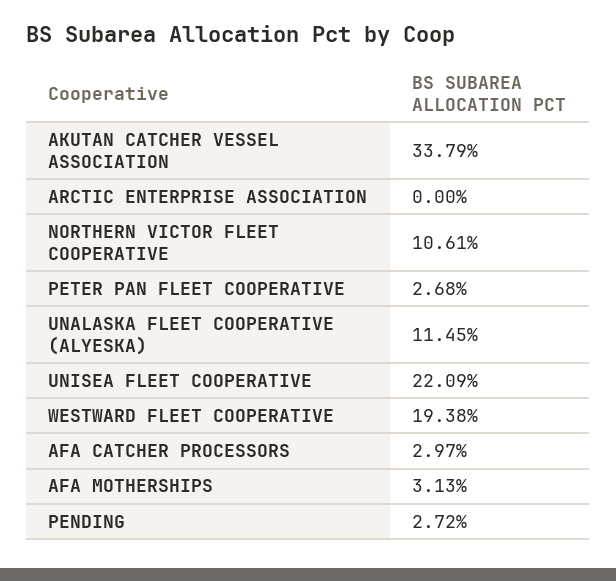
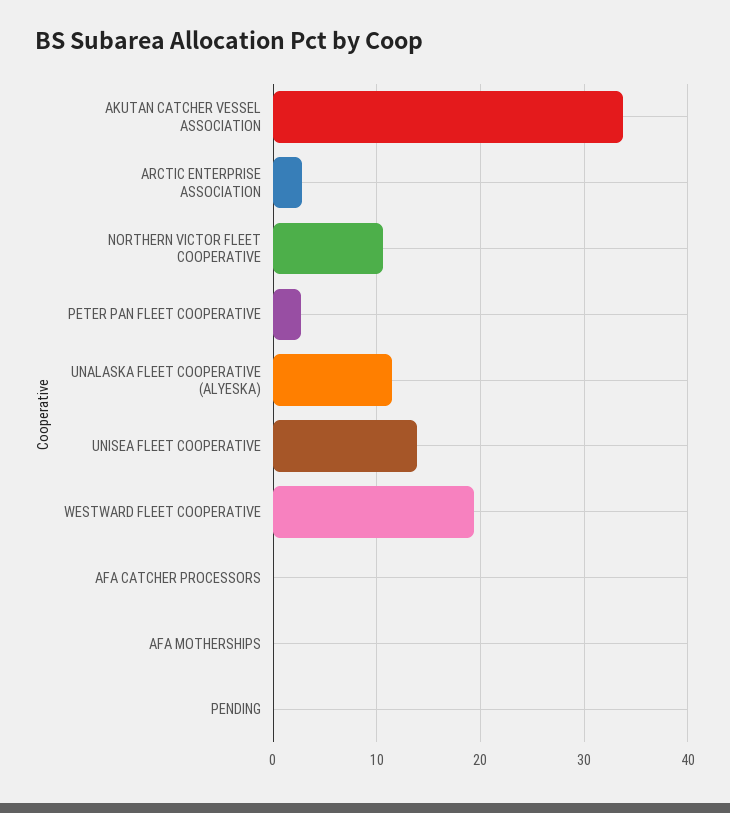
ARCTIC ENTERPRISE ASSOCIATION: 0 -> 3
UNISEA FLEET COOPERATIVE: 22.09 -> 14
AFA CATCHER PROCESSORS: 2.97 -> 0
AFA MOTHERSHIPS: 3.13 -> 0
PENDING: 2.72 -> 0

